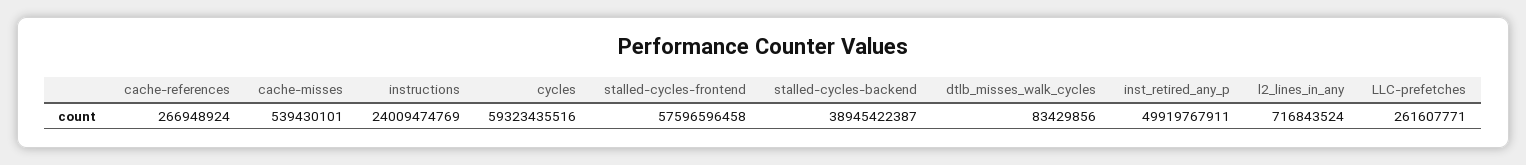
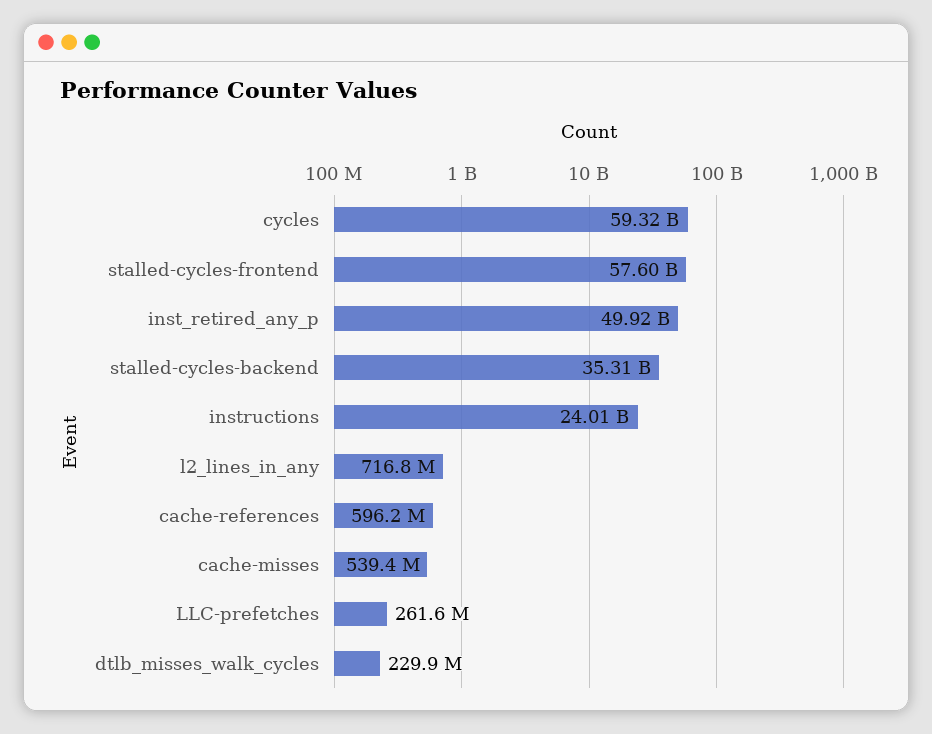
cache-references: 266948924 -> 596200000
stalled-cycles-backend: 38945422387 -> 35310000000
dtlb_misses_walk_cycles: 83429856 -> 229900000

